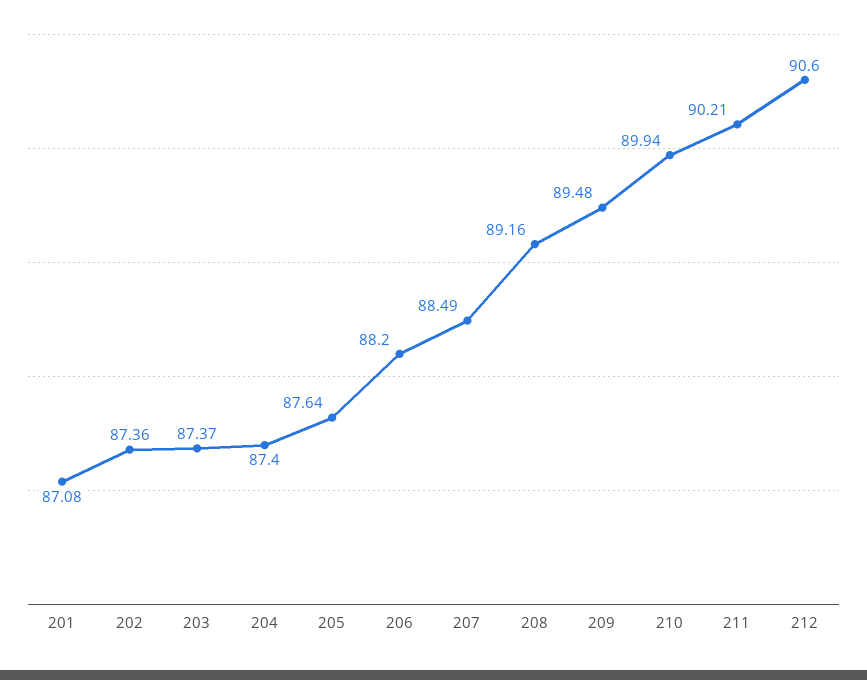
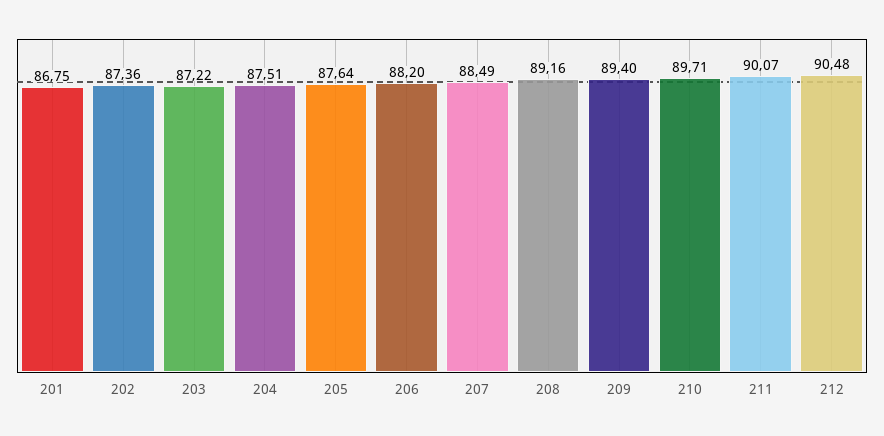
201: 87.08 -> 86.75
203: 87.37 -> 87.22
204: 87.4 -> 87.51
209: 89.48 -> 89.4
210: 89.94 -> 89.71
211: 90.21 -> 90.07
212: 90.6 -> 90.48

